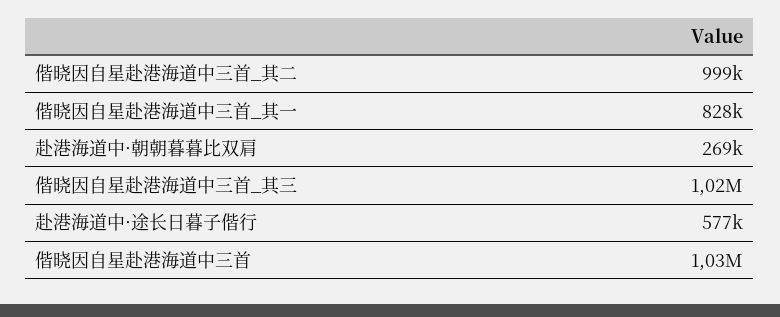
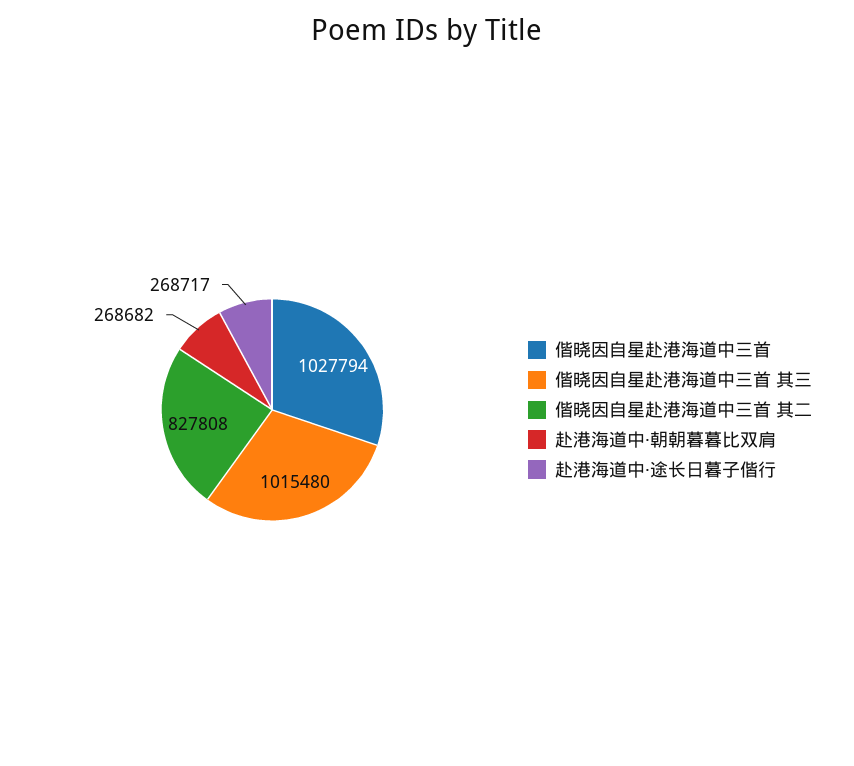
偕晓因自星赴港海道中三首_其二: 999000 -> 827808
偕晓因自星赴港海道中三首_其一: 828000 -> none
赴港海道中·途长日暮子偕行: 577000 -> 268717

